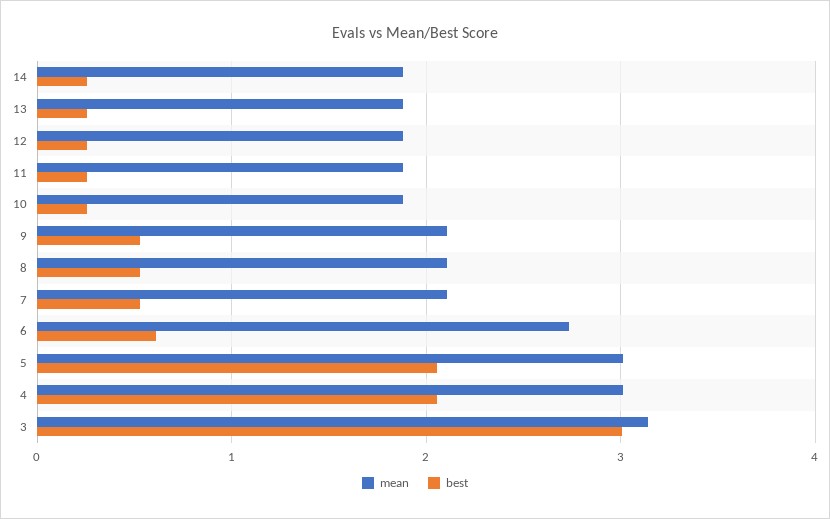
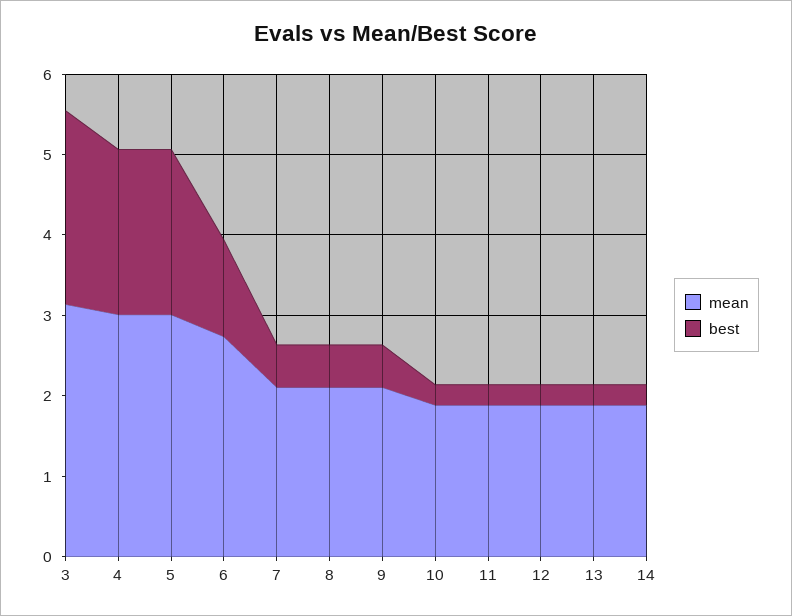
best, 6: 0.6 -> 1.2
best, 3: 3 -> 2.4

